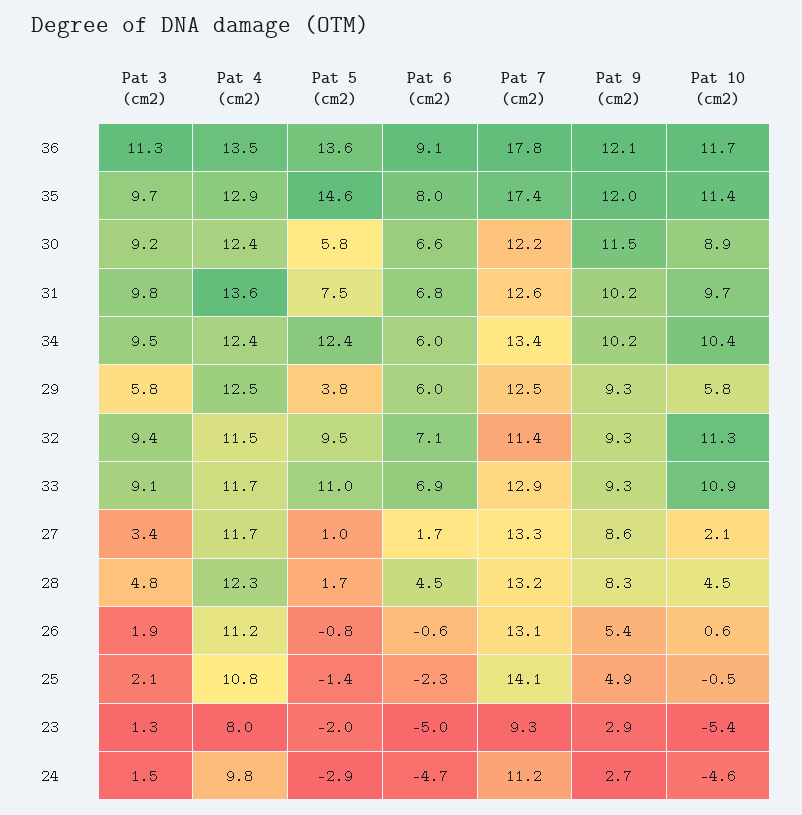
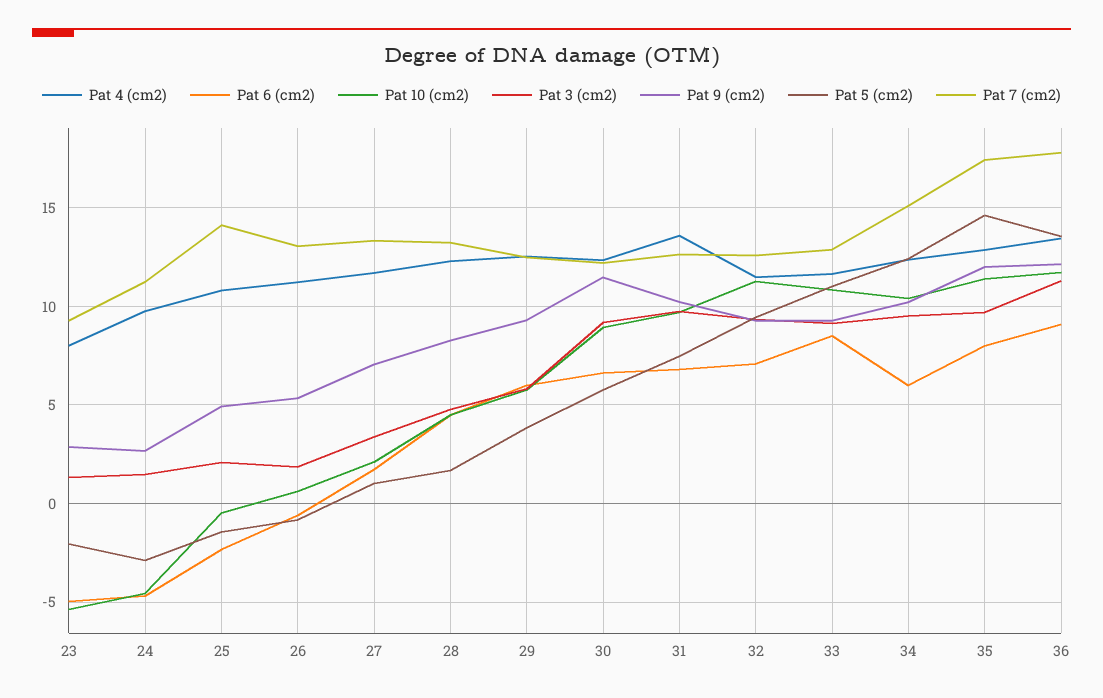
Pat 7 (cm2), 34: 13.4 -> 15
Pat 7 (cm2), 32: 11.4 -> 12.5
Pat 6 (cm2), 33: 6.9 -> 8.5
Pat 9 (cm2), 27: 8.6 -> 7

